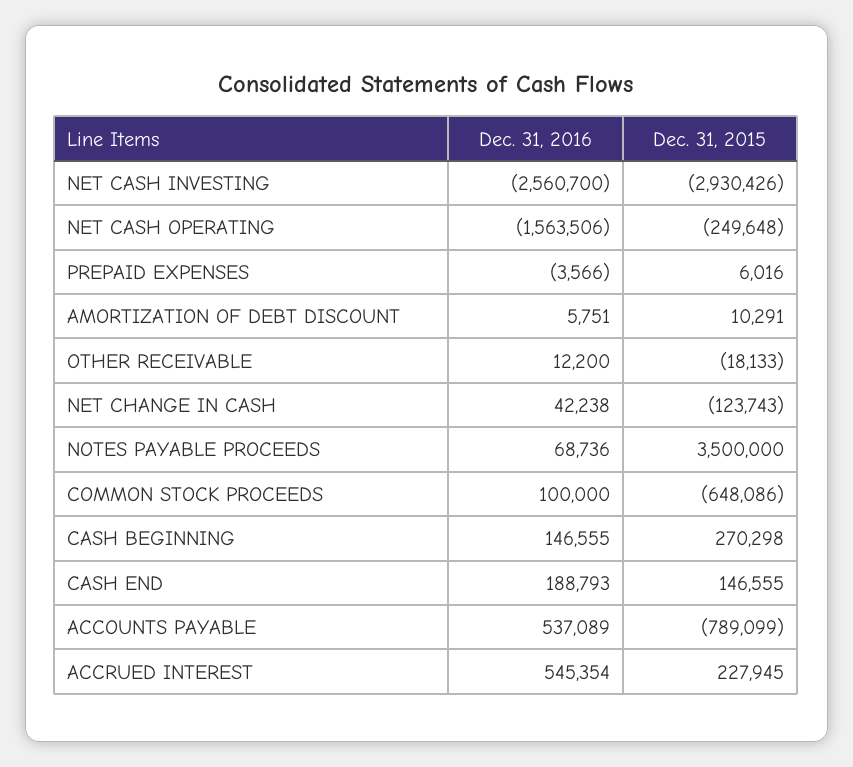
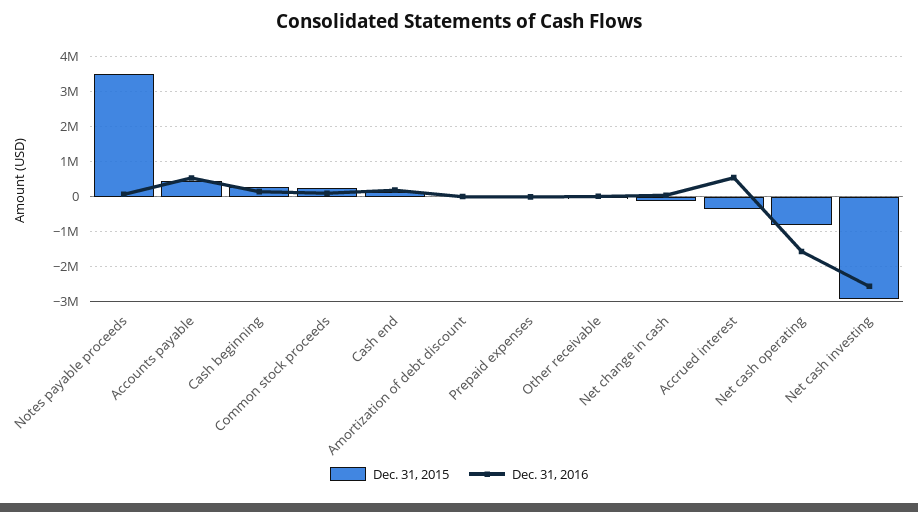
Dec. 31, 2015, NET CASH OPERATING: -249648 -> -800000
Dec. 31, 2015, COMMON STOCK PROCEEDS: -648086 -> 200000
Dec. 31, 2015, ACCOUNTS PAYABLE: -789099 -> 400000
Dec. 31, 2015, ACCRUED INTEREST: 227945 -> -400000

